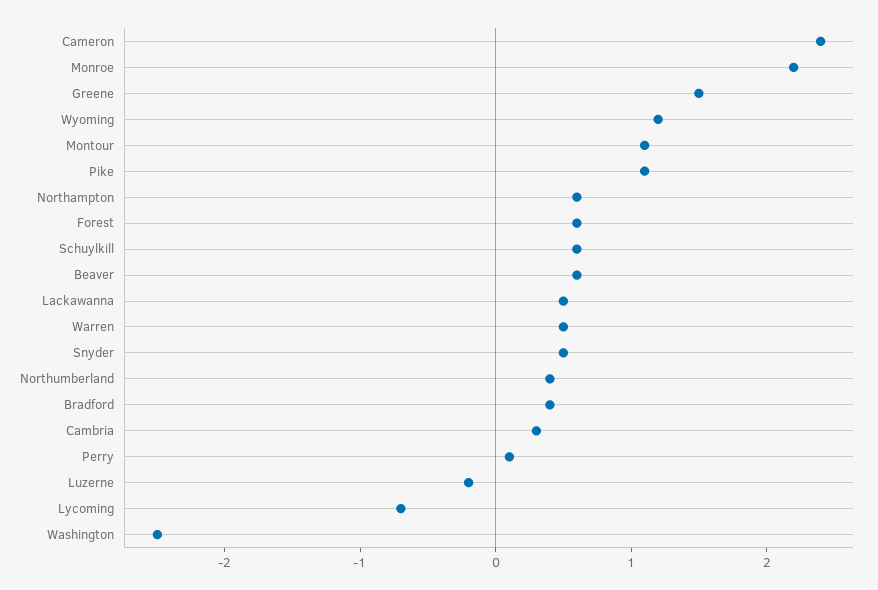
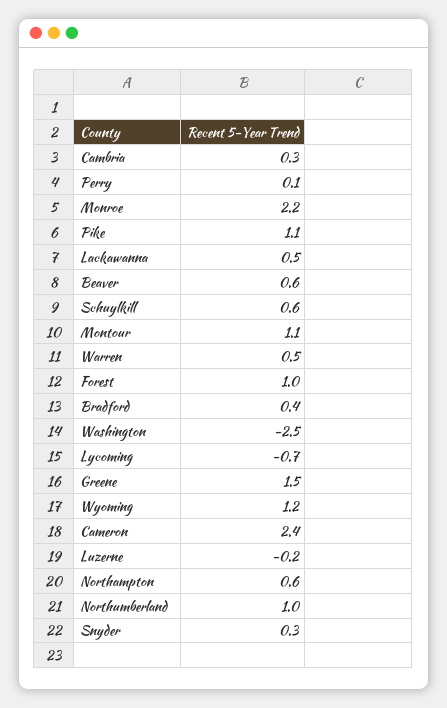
Forest: 0.6 -> 1
Snyder: 0.5 -> 0.3
Northumberland: 0.4 -> 1

